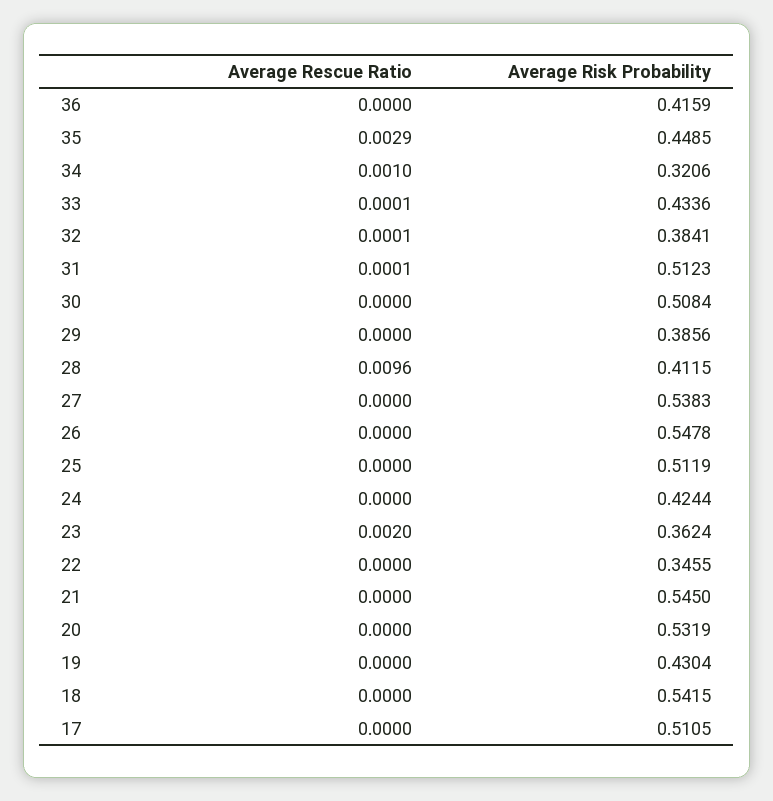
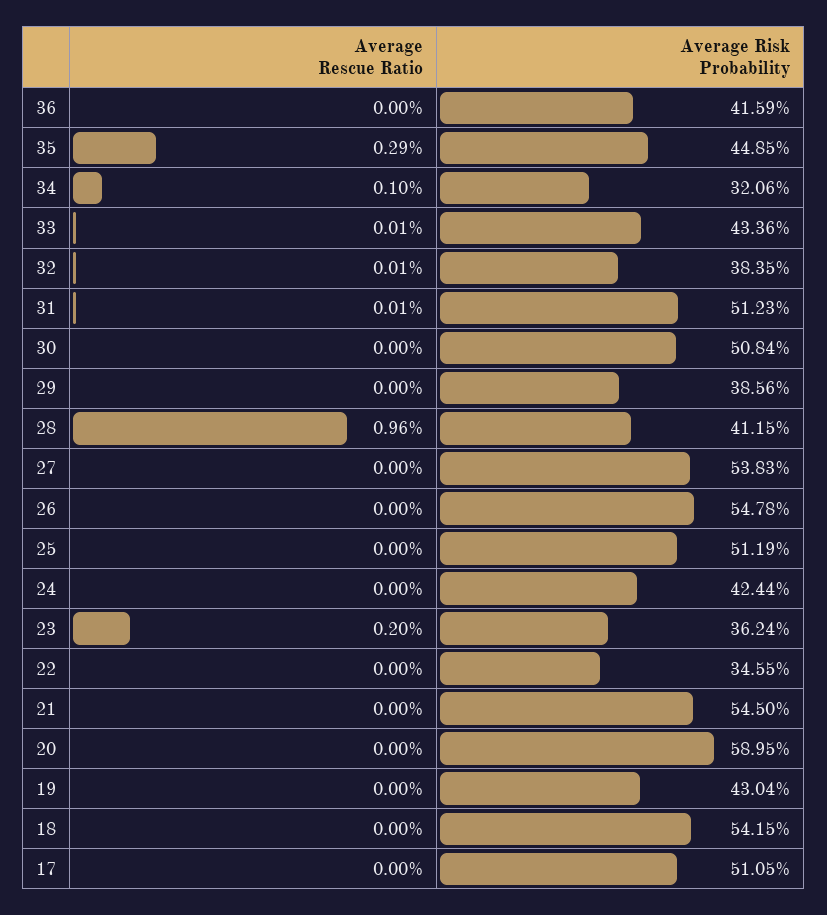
Average Risk Probability, 32: 0.3841 -> 0.3835
Average Risk Probability, 20: 0.5319 -> 0.5895

